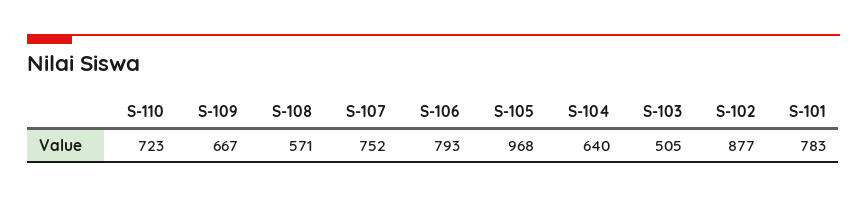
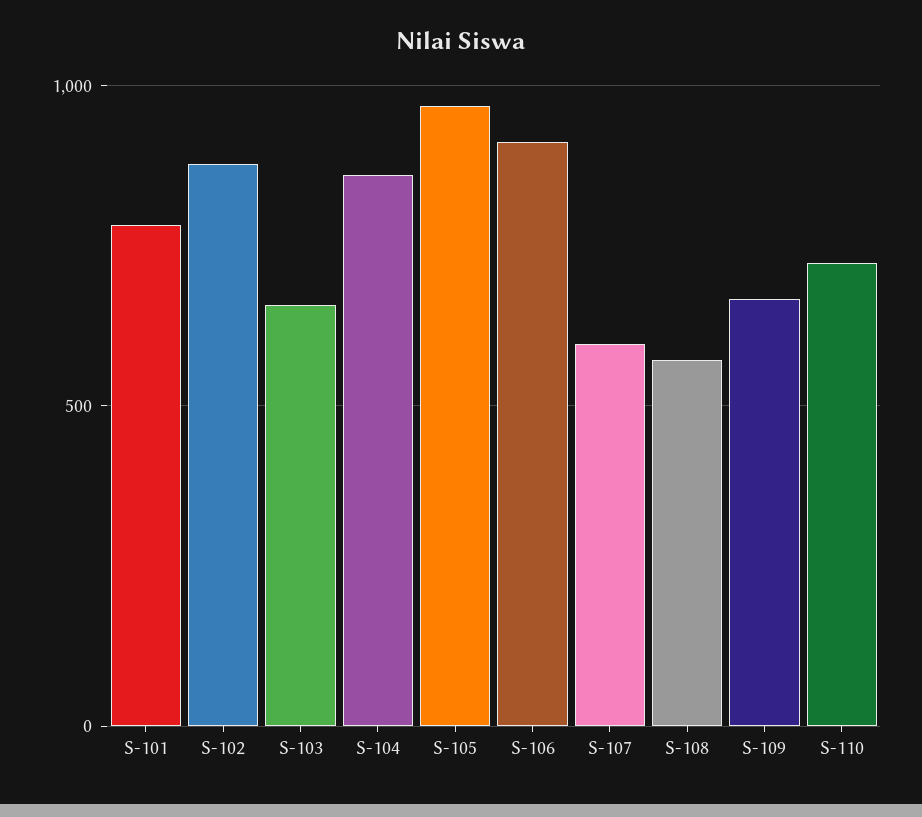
S-107: 752 -> 600
S-106: 793 -> 900
S-104: 640 -> 850
S-103: 505 -> 650

